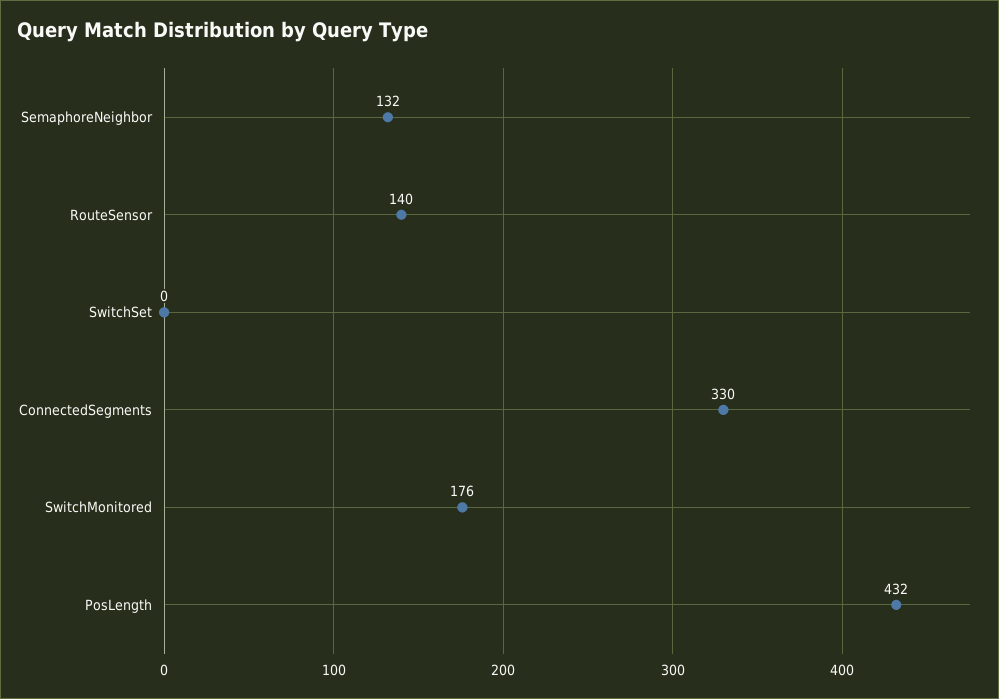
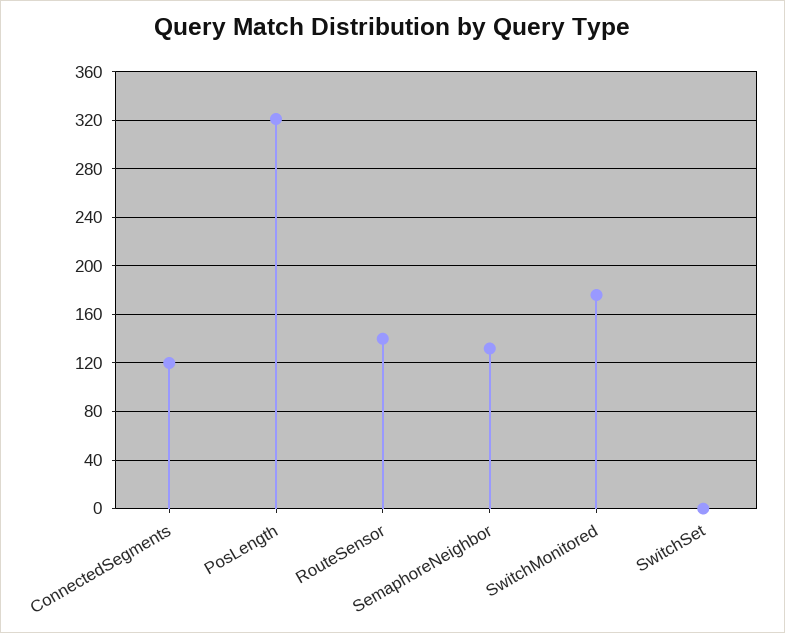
ConnectedSegments: 330 -> 120
PosLength: 432 -> 320

